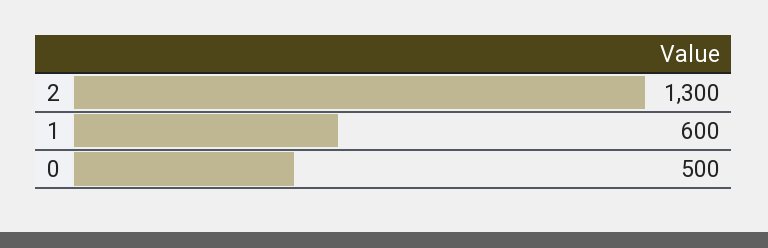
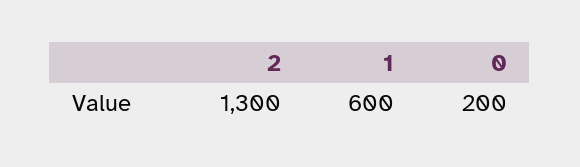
0: 500 -> 200

